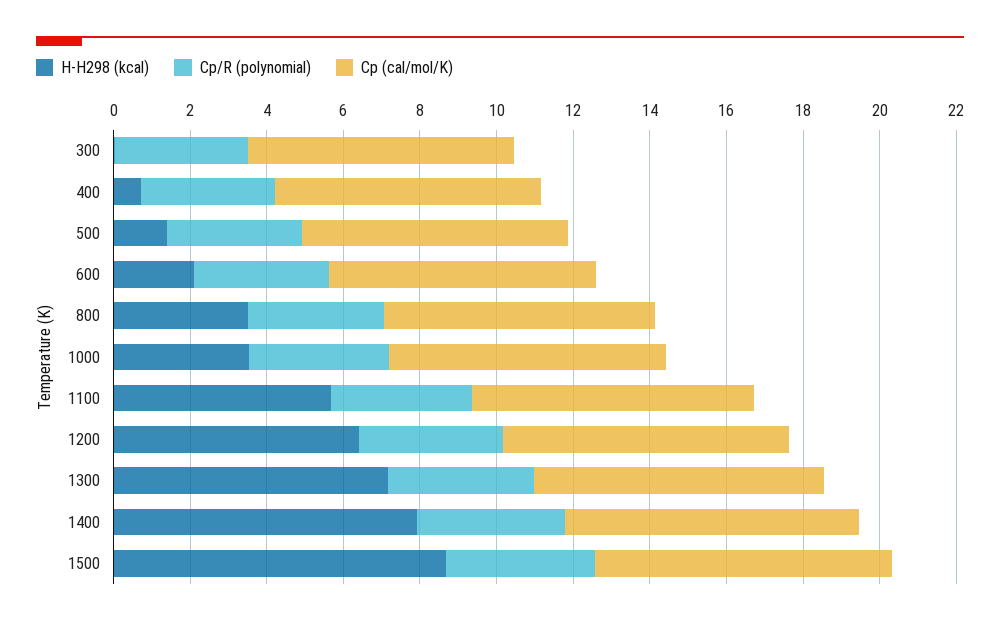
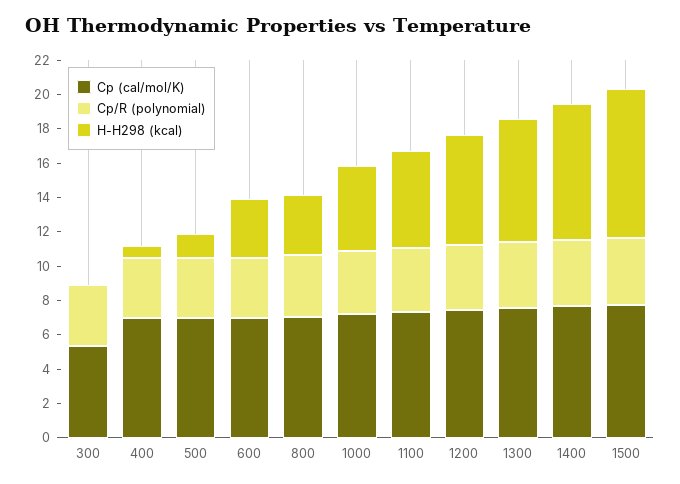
Cp (cal/mol/K), 300: 7 -> 5.5
H-H298 (kcal), 600: 2 -> 3.5
H-H298 (kcal), 1000: 3.5 -> 5

